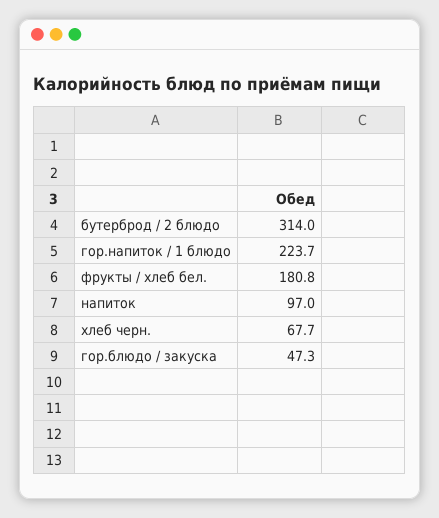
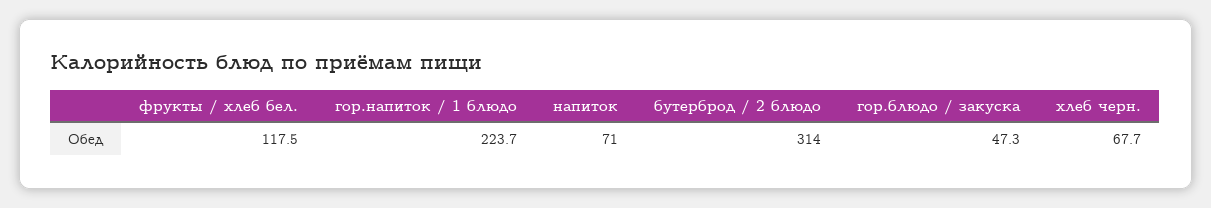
фрукты / хлеб бел.: 180.8 -> 117.5
напиток: 97 -> 71

